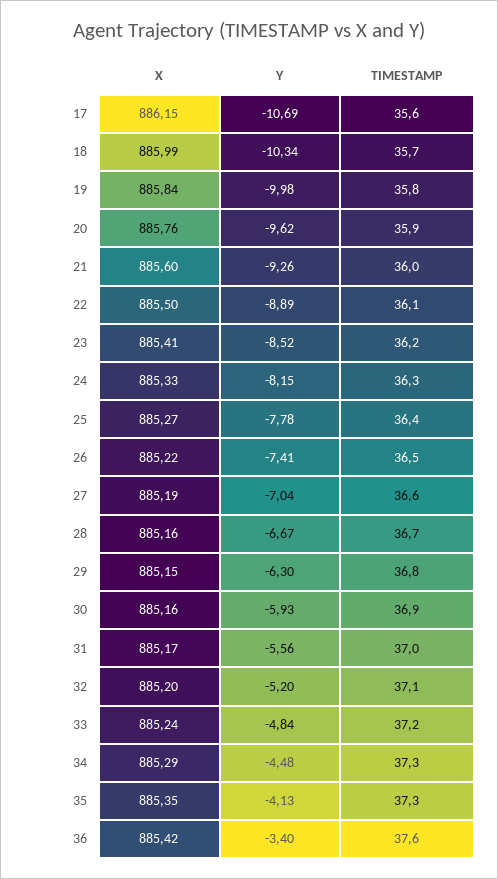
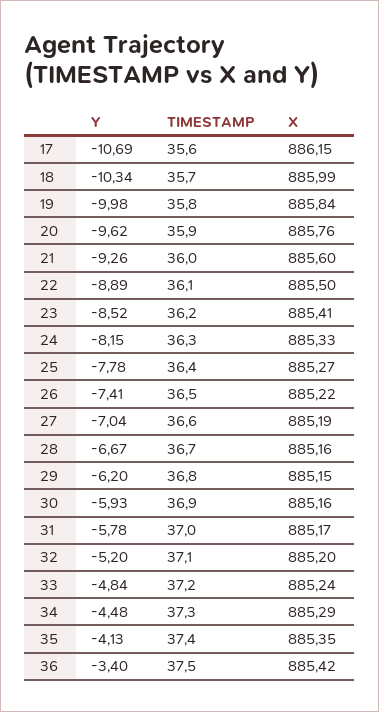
Y, 29: -6.3 -> -6.2
Y, 31: -5.56 -> -5.78
TIMESTAMP, 35: 37.3 -> 37.4
TIMESTAMP, 36: 37.6 -> 37.5

